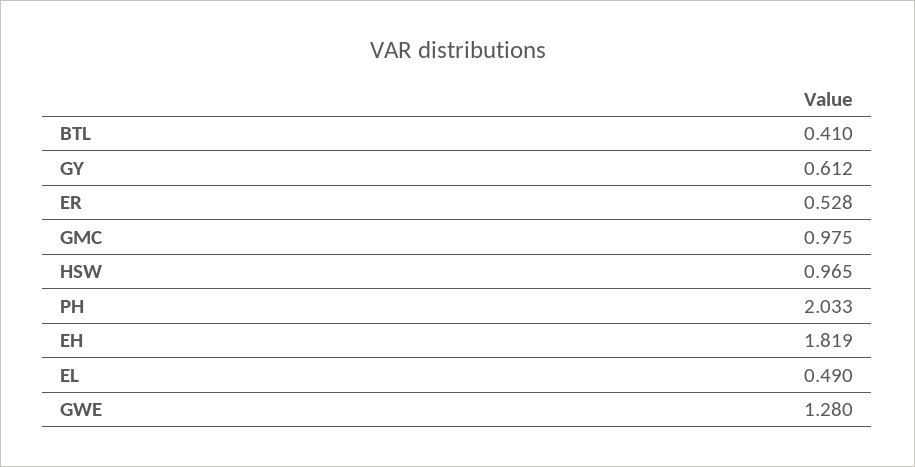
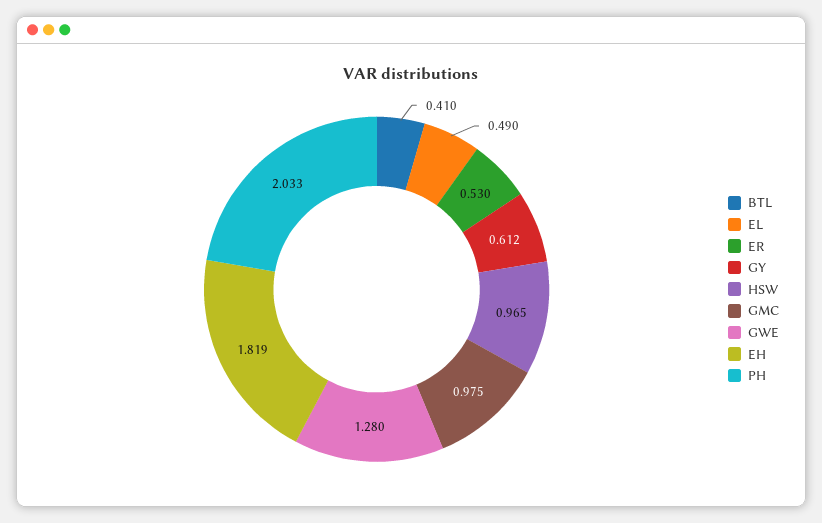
ER: 0.528 -> 0.53

